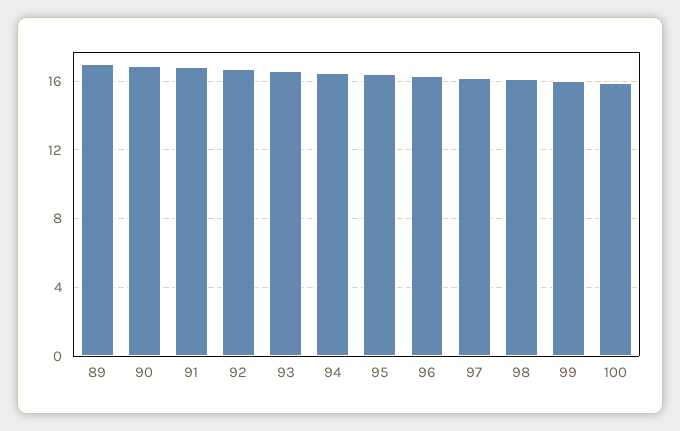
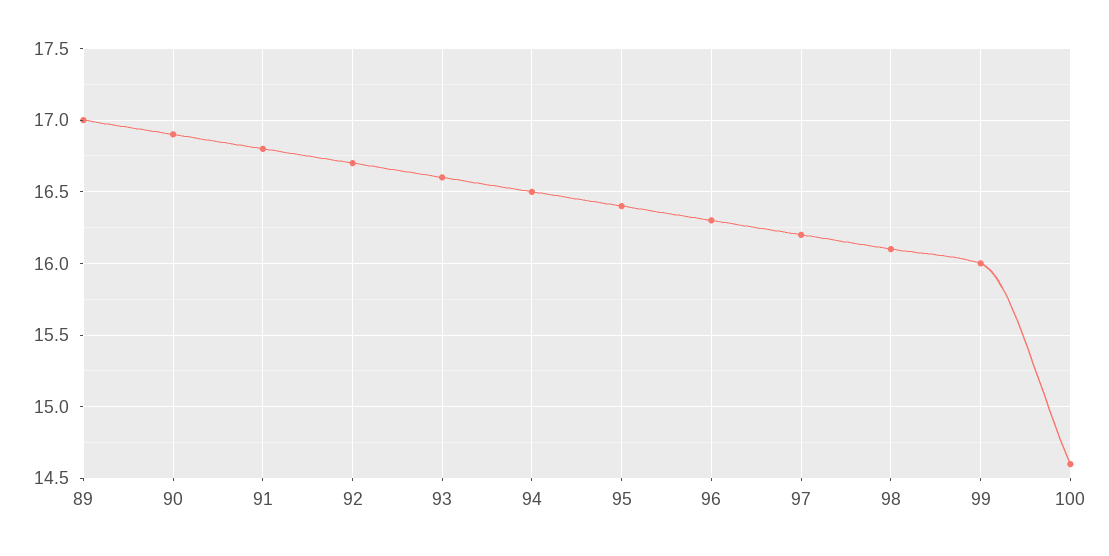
100: 16 -> 14.6

